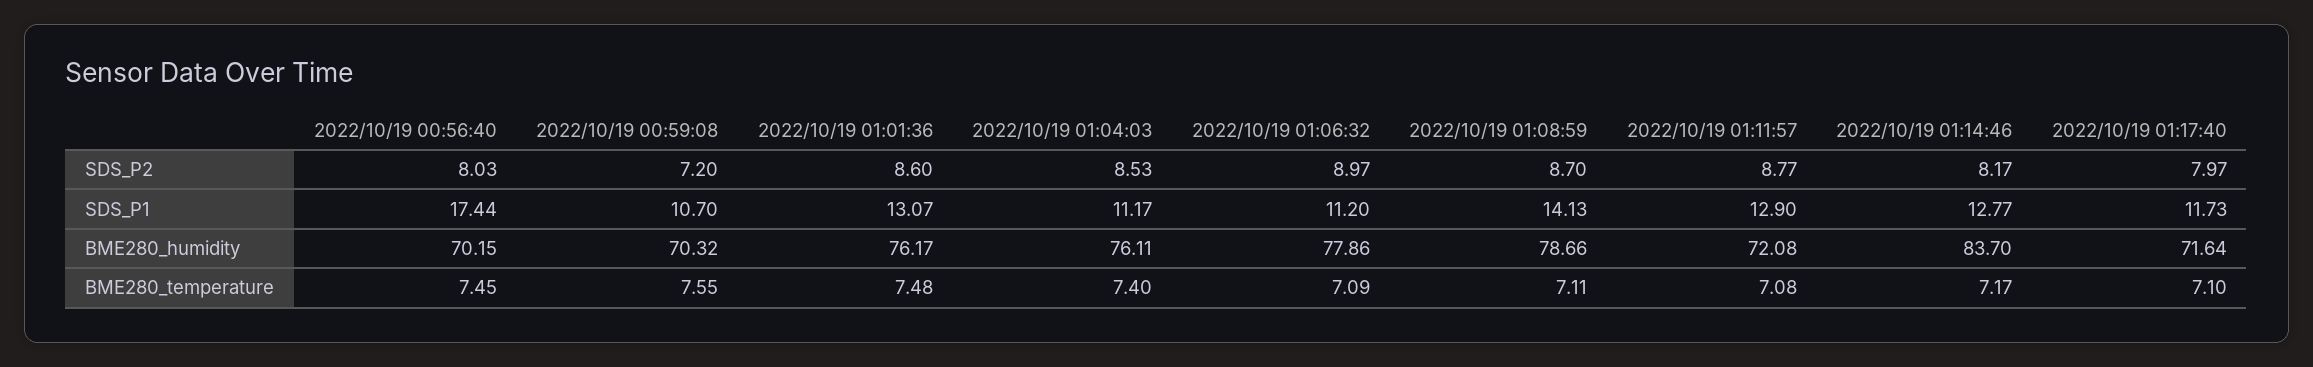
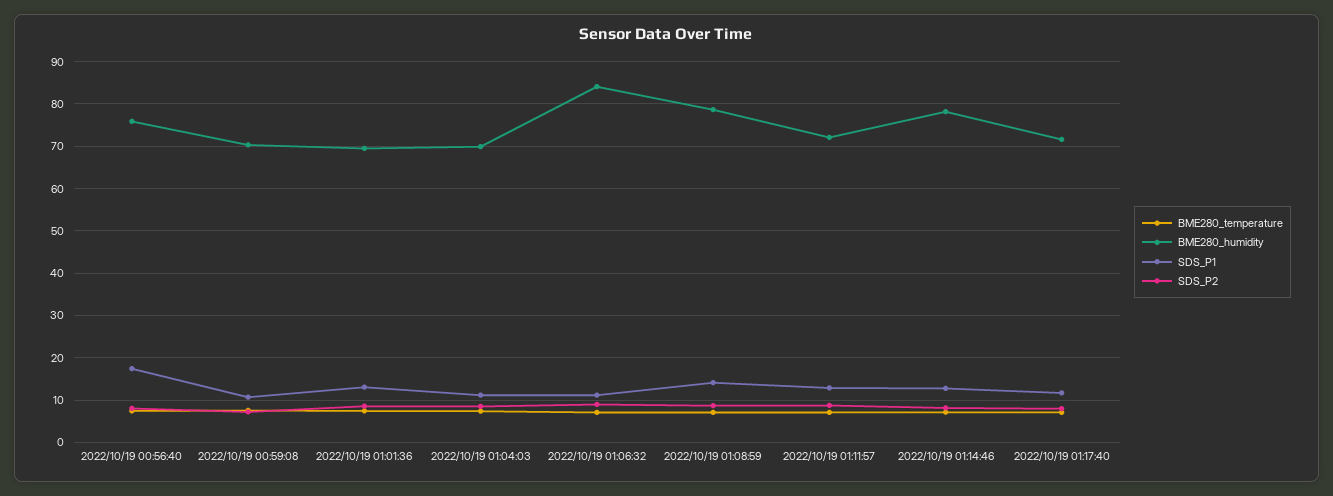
BME280_humidity, 2022/10/19 00:56:40: 70.15 -> 76
BME280_humidity, 2022/10/19 01:01:36: 76.17 -> 70
BME280_humidity, 2022/10/19 01:04:03: 76.11 -> 70
BME280_humidity, 2022/10/19 01:06:32: 77.86 -> 84
BME280_humidity, 2022/10/19 01:14:46: 83.7 -> 78

